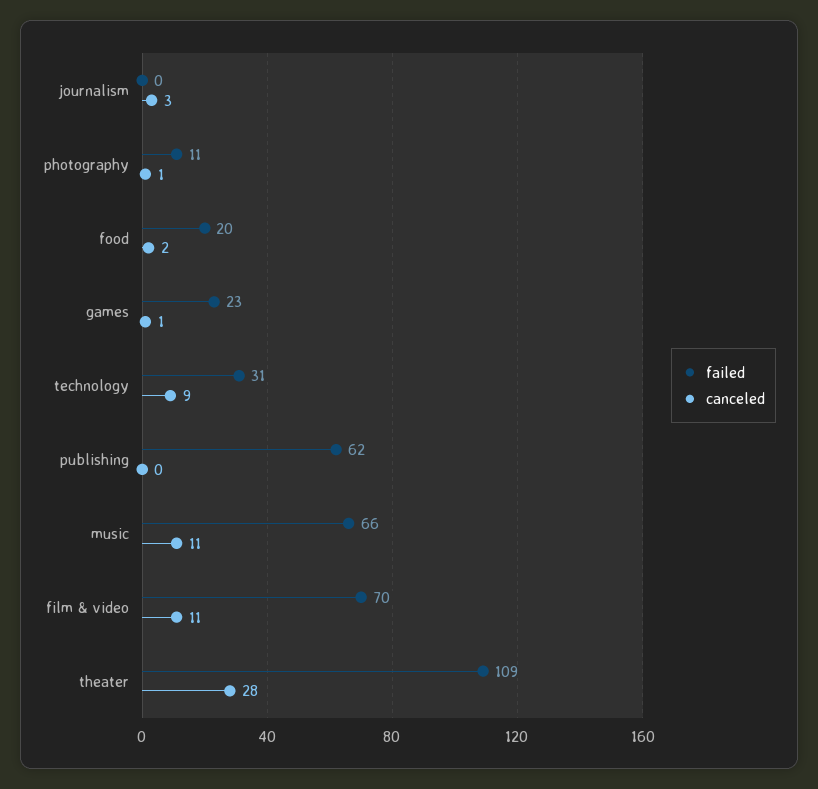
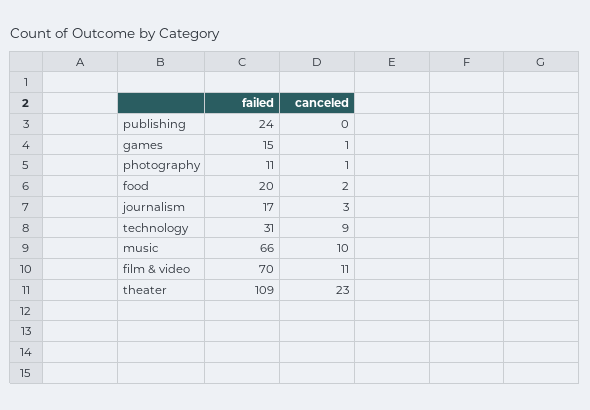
failed, journalism: 0 -> 17
failed, games: 23 -> 15
failed, publishing: 62 -> 24
canceled, music: 11 -> 10
canceled, theater: 28 -> 23

